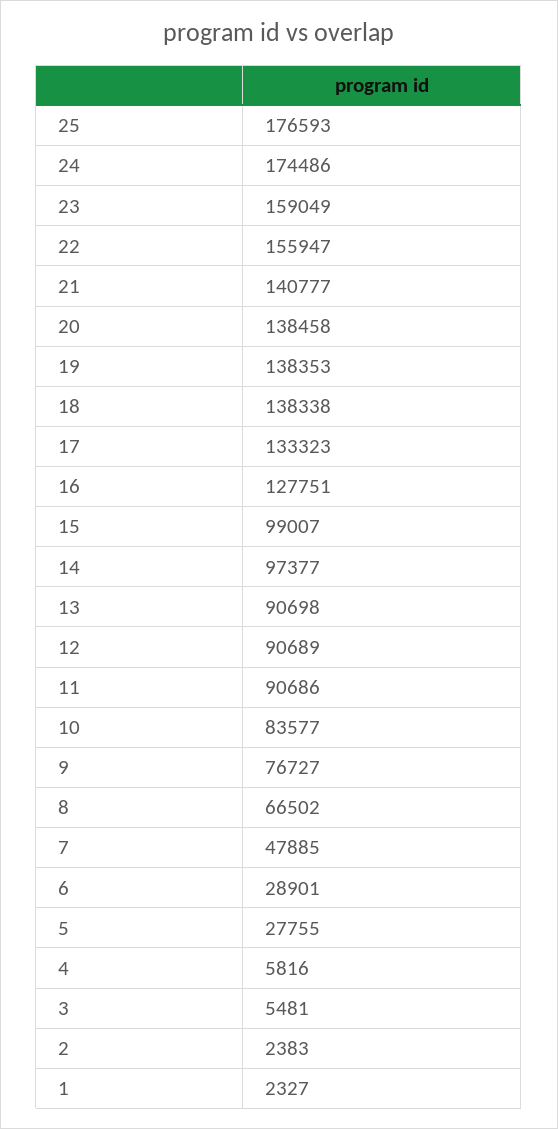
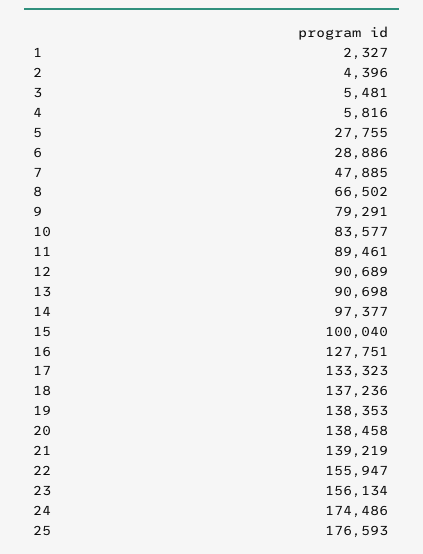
23: 159049 -> 156134
21: 140777 -> 139219
18: 138338 -> 137236
15: 99007 -> 100040
11: 90686 -> 89461
9: 76727 -> 79291
6: 28901 -> 28886
2: 2383 -> 4396

